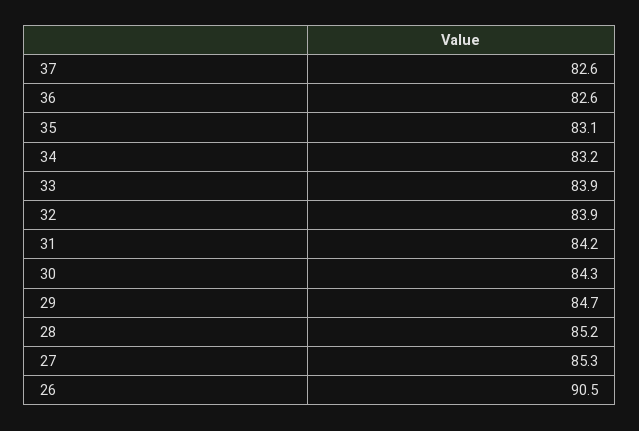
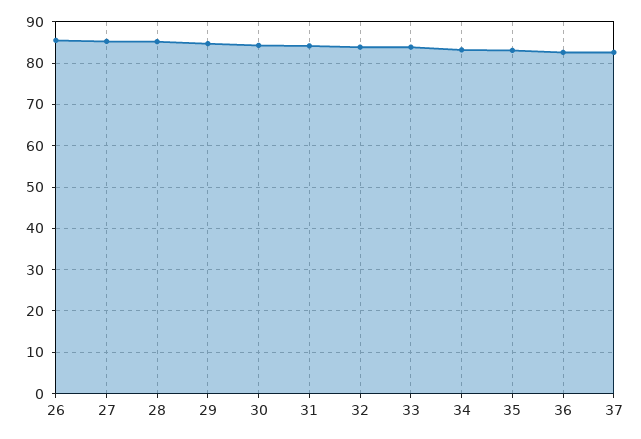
26: 90.5 -> 86

